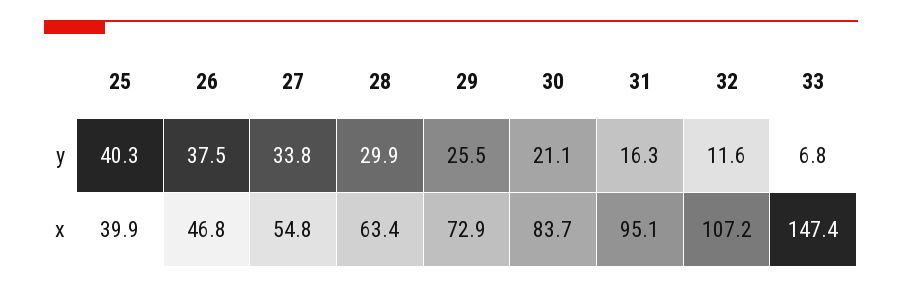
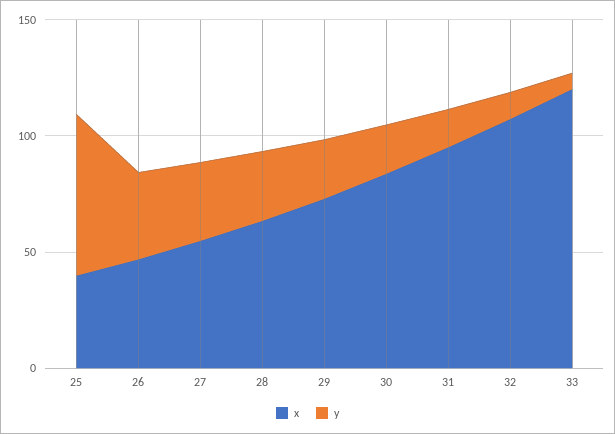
y, 25: 40.3 -> 70
x, 33: 147.4 -> 120

